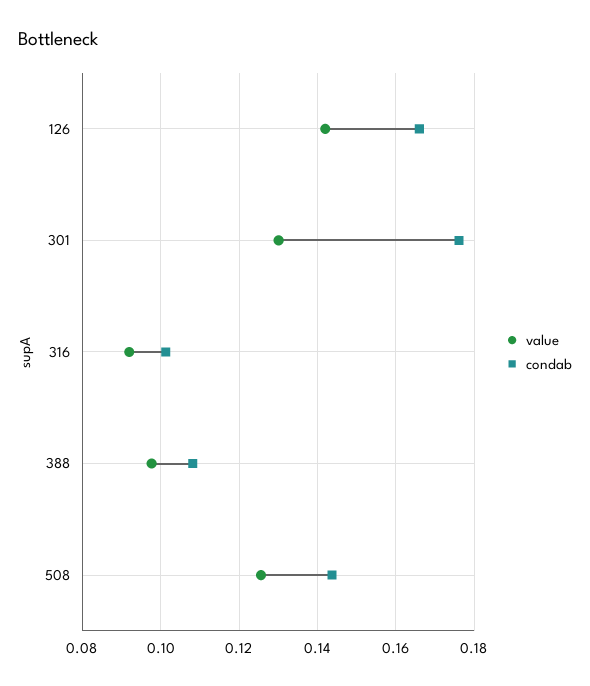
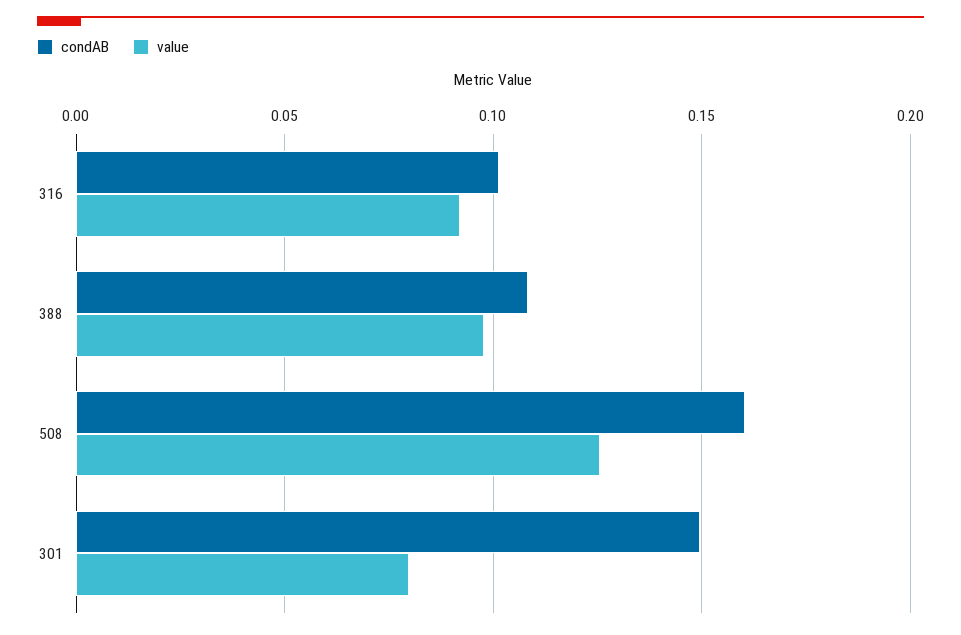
value, 126: 0.142 -> none
condab, 126: 0.166 -> none
value, 301: 0.13 -> 0.08
condab, 301: 0.176 -> 0.15
condab, 508: 0.144 -> 0.16

